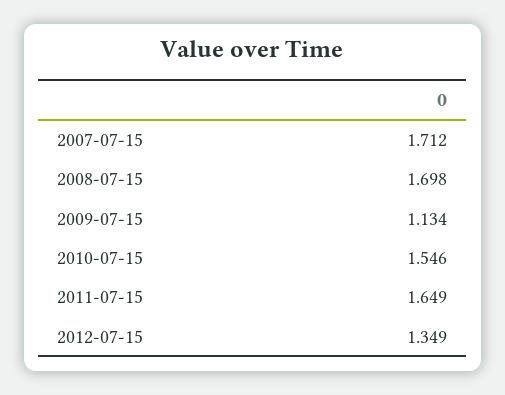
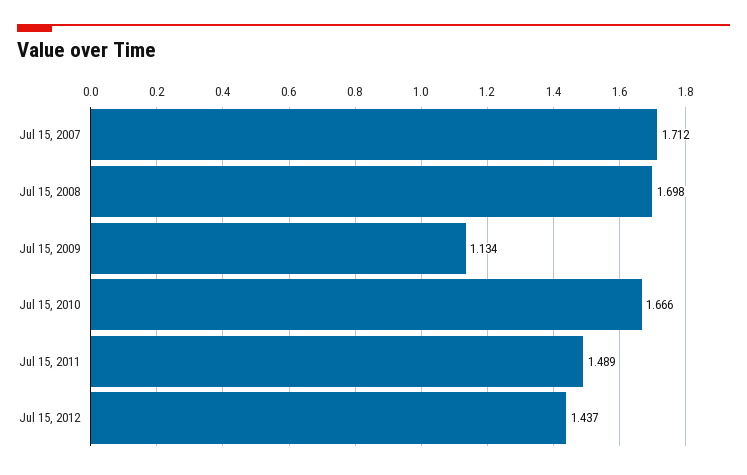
2010-07-15: 1.546 -> 1.666
2011-07-15: 1.649 -> 1.489
2012-07-15: 1.349 -> 1.437

